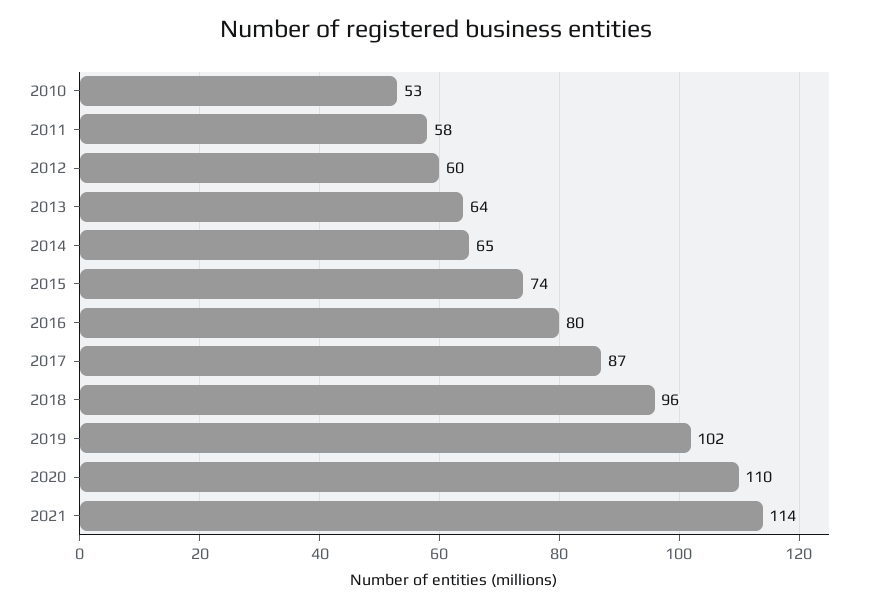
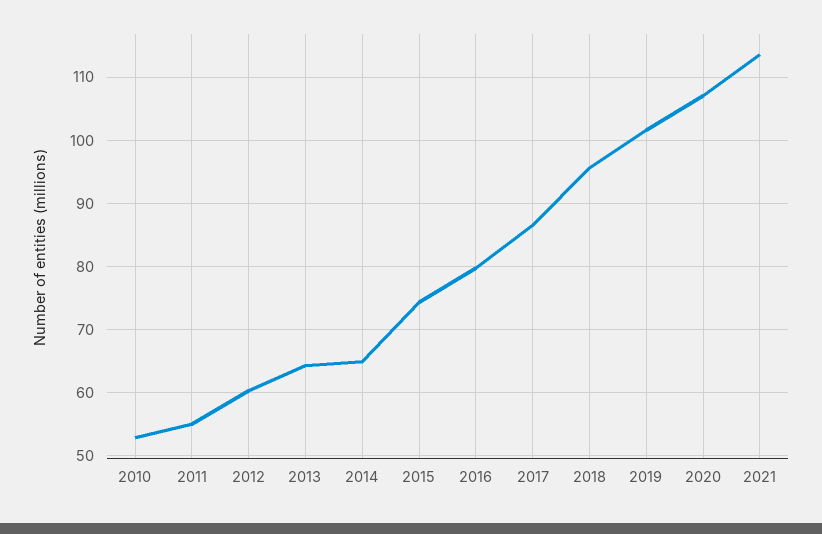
2011: 58 -> 55
2020: 110 -> 107

